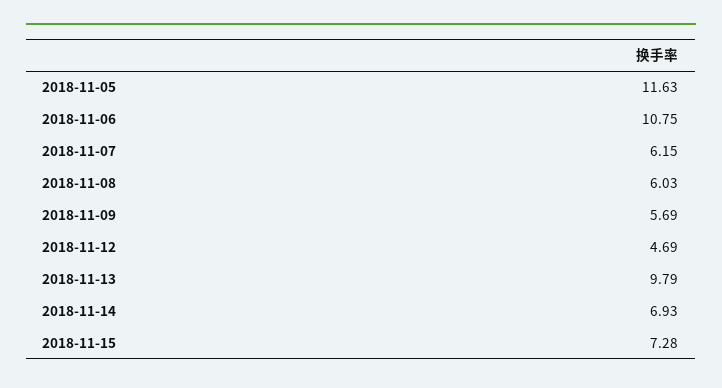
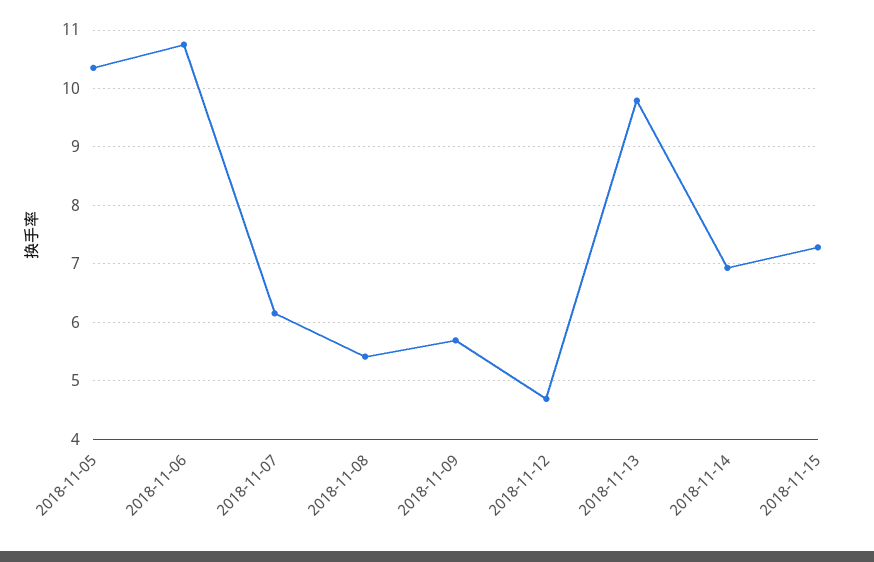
2018-11-05: 11.63 -> 10.4
2018-11-08: 6.03 -> 5.4

